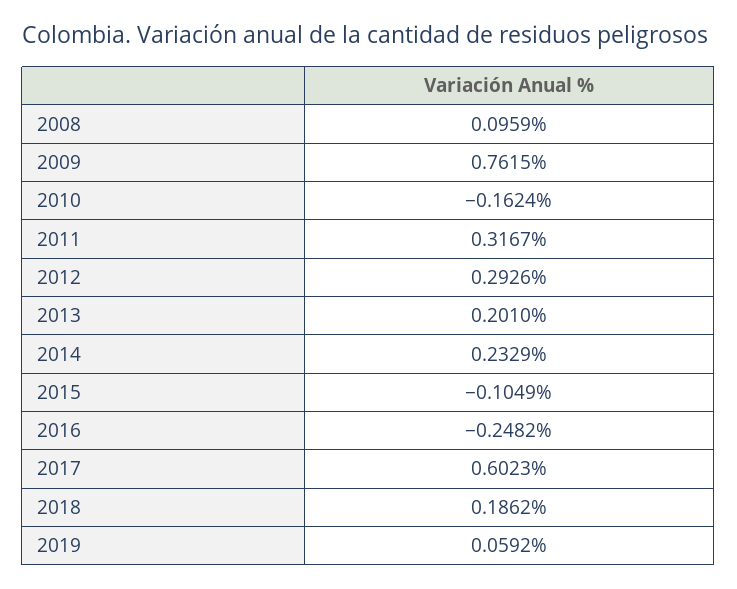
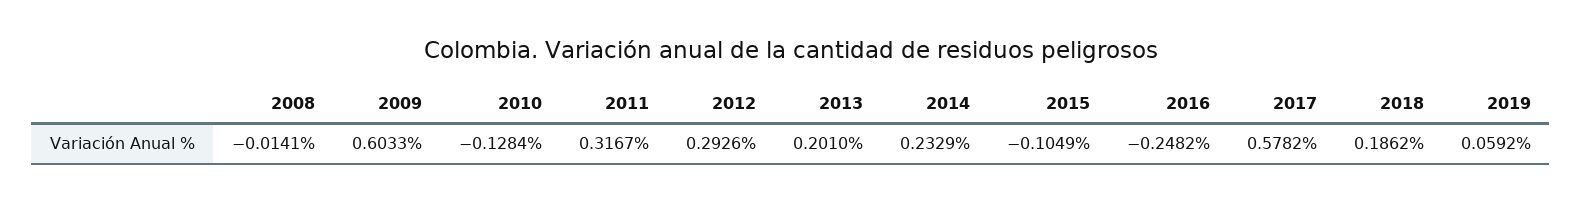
2008: 0.0959 -> -0.0141
2009: 0.7615 -> 0.6033
2010: -0.1624 -> -0.1284
2017: 0.6023 -> 0.5782

